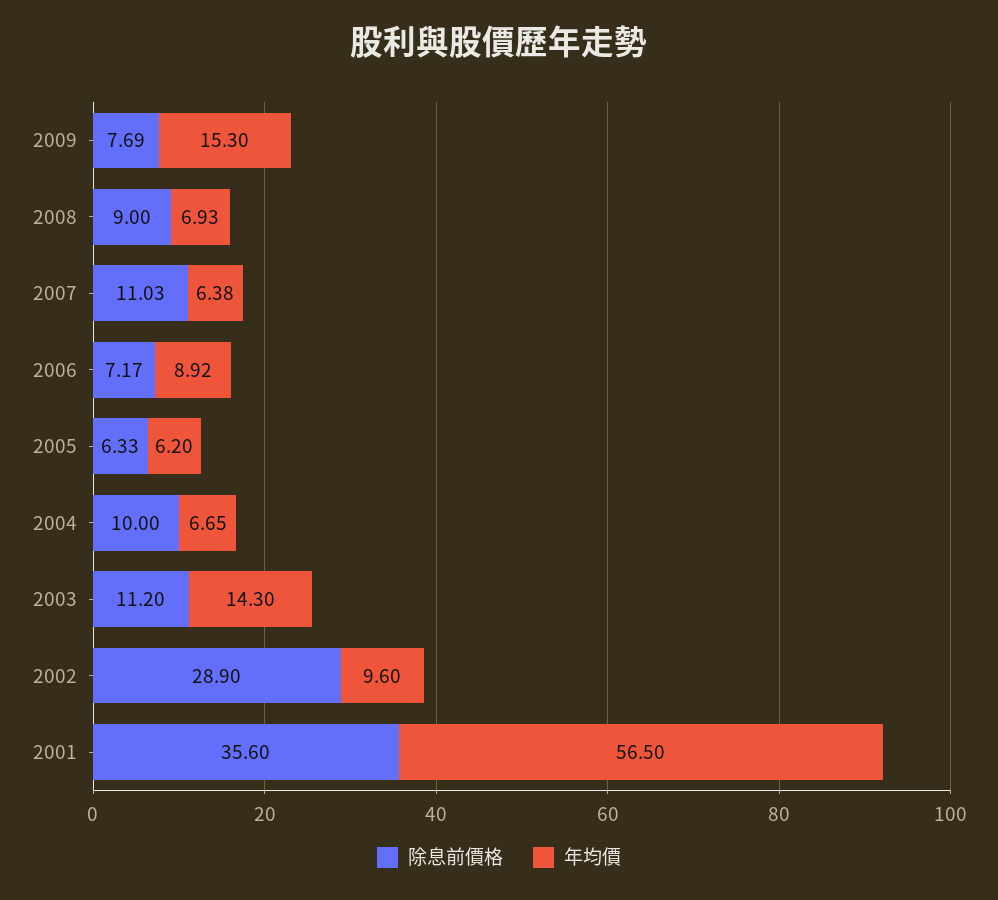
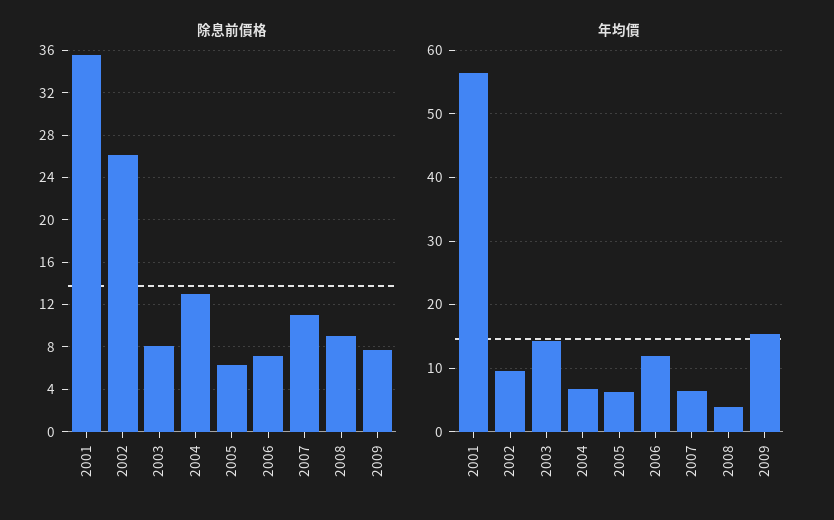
年均價, 2008: 6.93 -> 4
年均價, 2006: 8.92 -> 12
除息前價格, 2004: 10 -> 13
除息前價格, 2003: 11.2 -> 8
除息前價格, 2002: 28.9 -> 26

